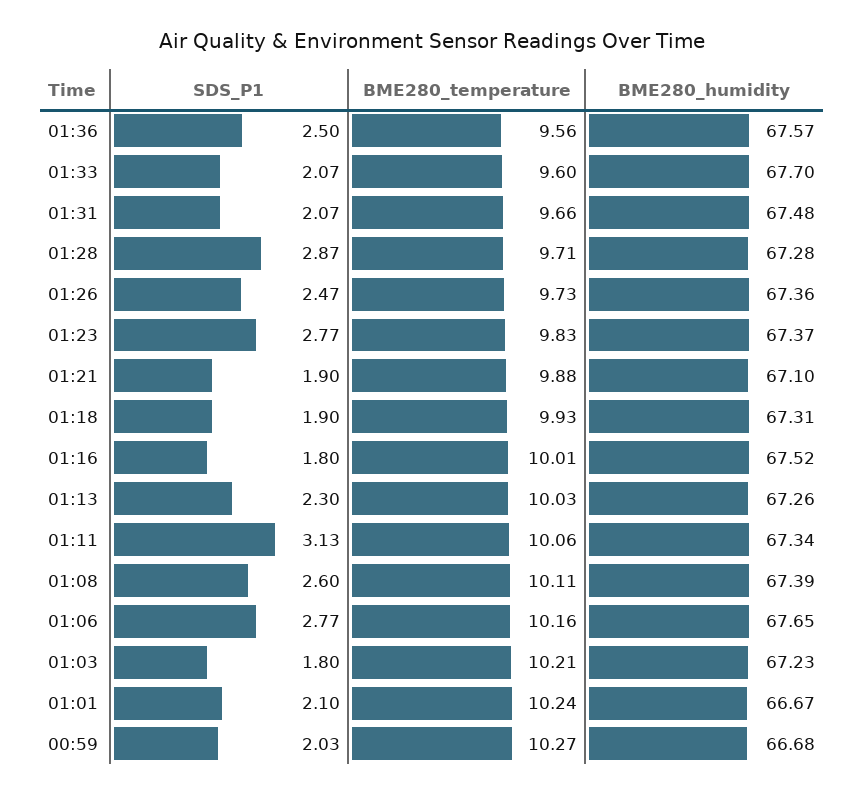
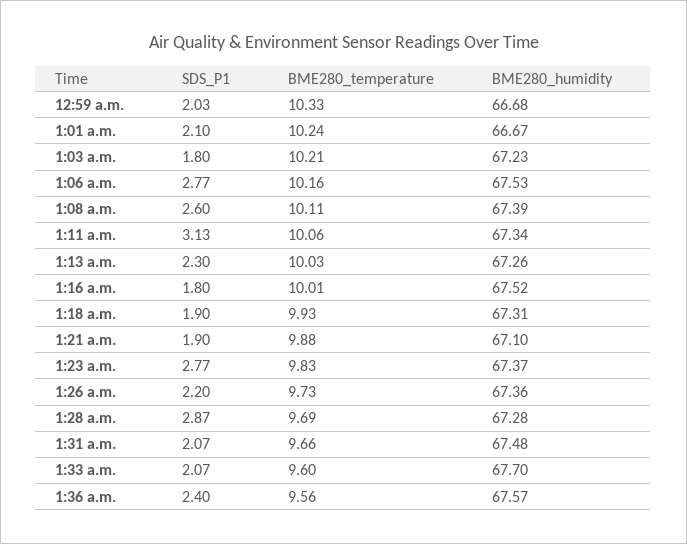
SDS_P1, 01:36: 2.5 -> 2.4
BME280_temperature, 01:28: 9.71 -> 9.69
SDS_P1, 01:26: 2.47 -> 2.2
BME280_humidity, 01:06: 67.65 -> 67.53
BME280_temperature, 00:59: 10.27 -> 10.33

